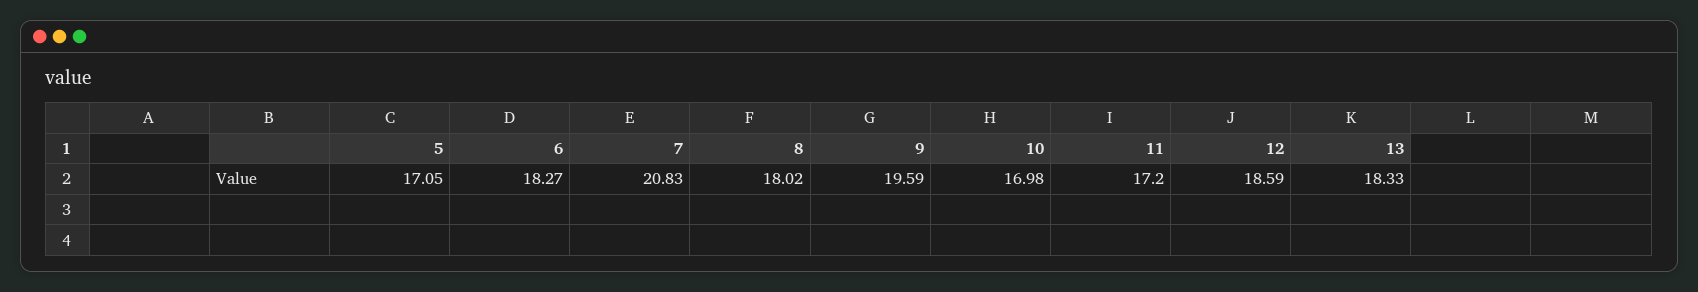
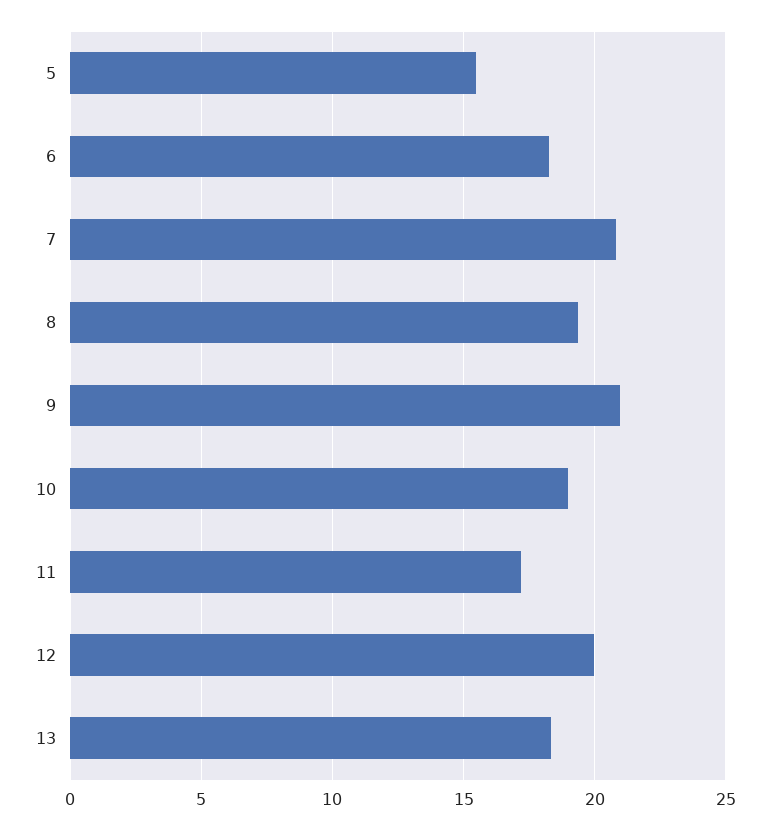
5: 17.05 -> 15.5
8: 18.02 -> 19.5
9: 19.59 -> 21
10: 16.98 -> 19
12: 18.59 -> 20

